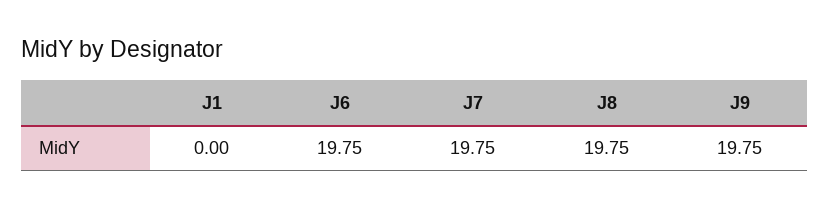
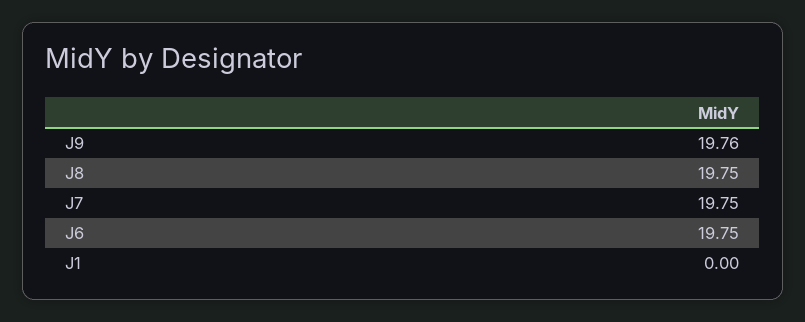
J9: 19.75 -> 19.76

